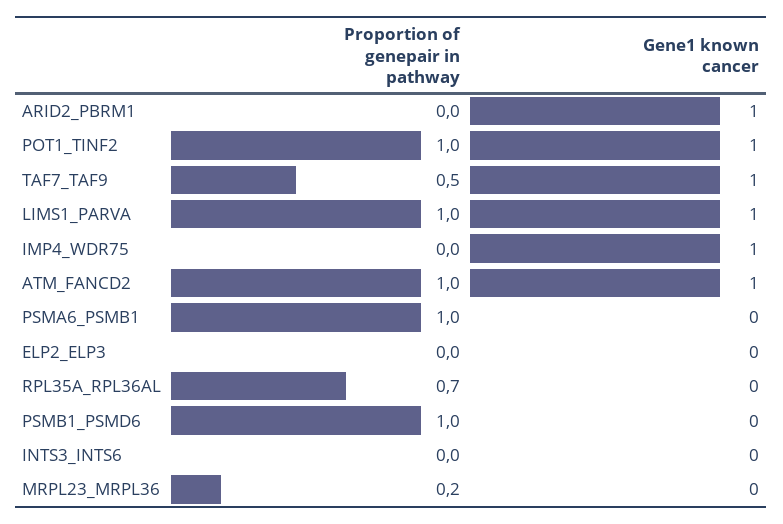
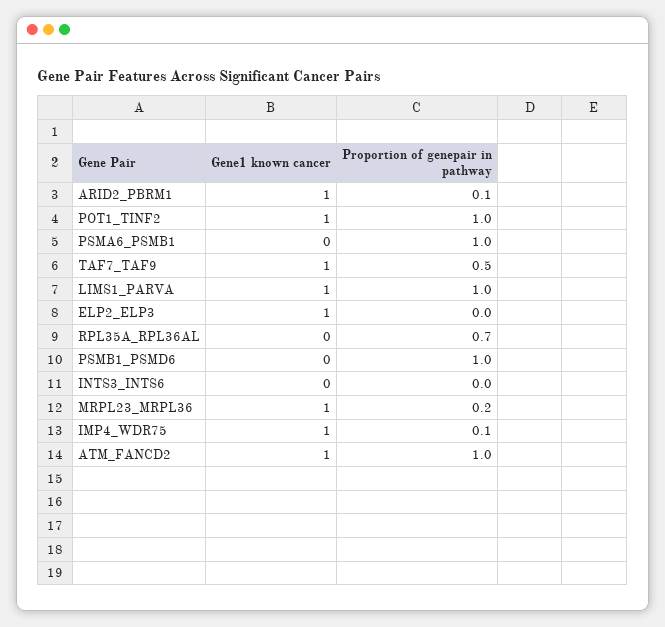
Proportion of genepair in pathway, ARID2_PBRM1: 0 -> 0.1
Proportion of genepair in pathway, IMP4_WDR75: 0 -> 0.1
Gene1 known cancer, ELP2_ELP3: 0 -> 1
Gene1 known cancer, MRPL23_MRPL36: 0 -> 1

